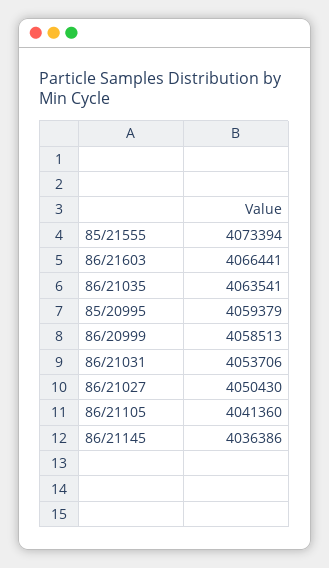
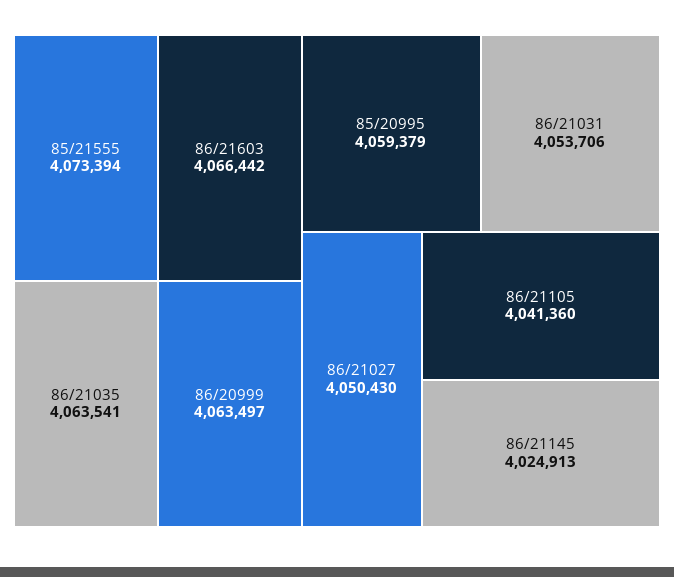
86/21603: 4066441 -> 4066442
86/20999: 4058513 -> 4063497
86/21145: 4036386 -> 4024913

